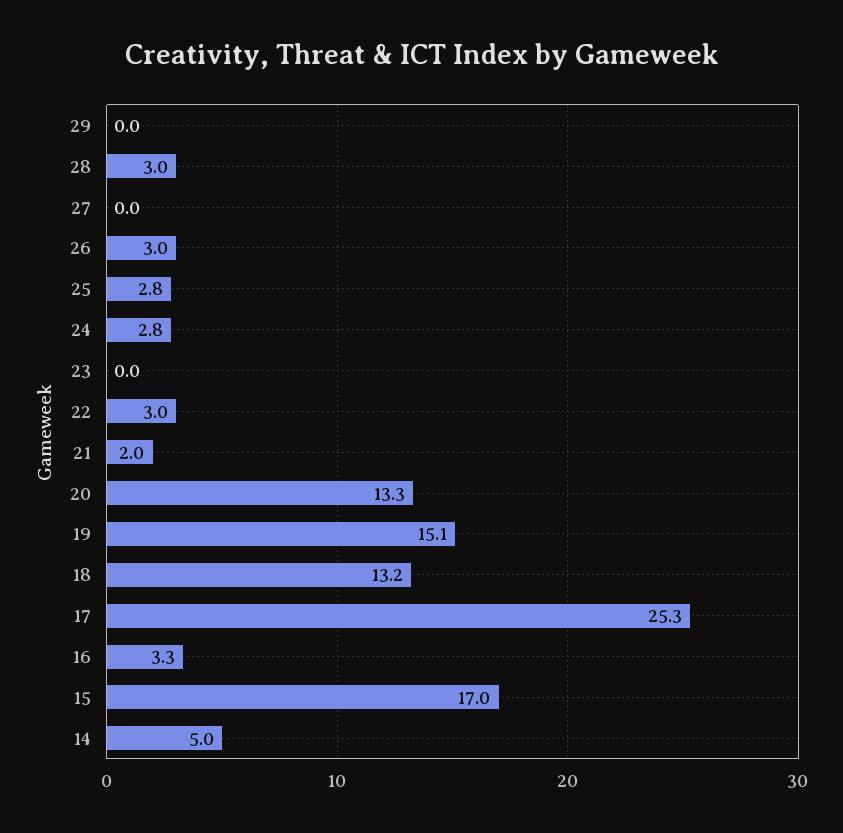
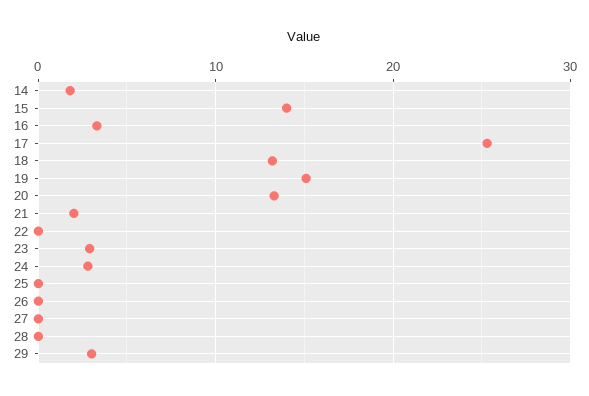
29: 0 -> 3
28: 3 -> 0
26: 3 -> 0
25: 2.8 -> 0
23: 0 -> 3
22: 3 -> 0
15: 17 -> 14
14: 5 -> 2

